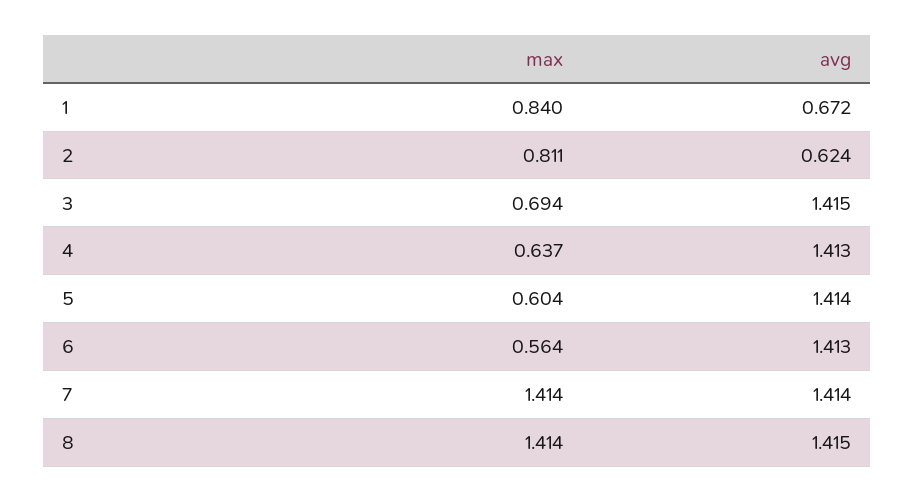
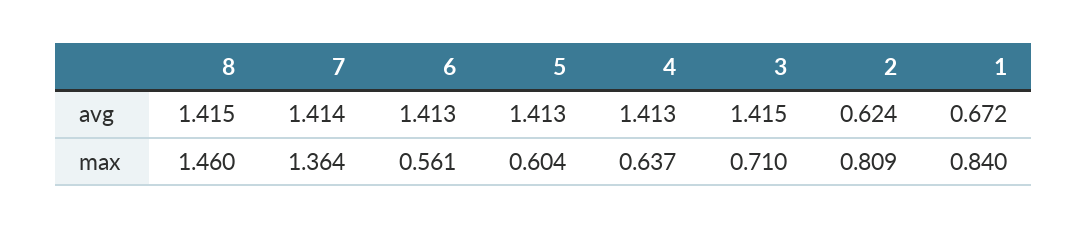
max, 2: 0.811 -> 0.809
max, 3: 0.694 -> 0.71
avg, 5: 1.414 -> 1.413
max, 6: 0.564 -> 0.561
max, 7: 1.414 -> 1.364
max, 8: 1.414 -> 1.46

